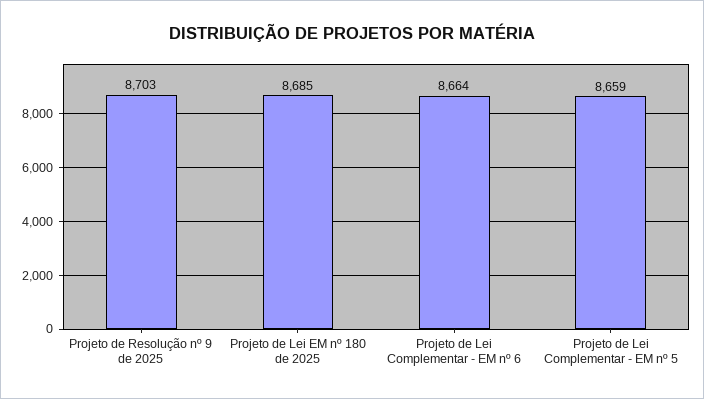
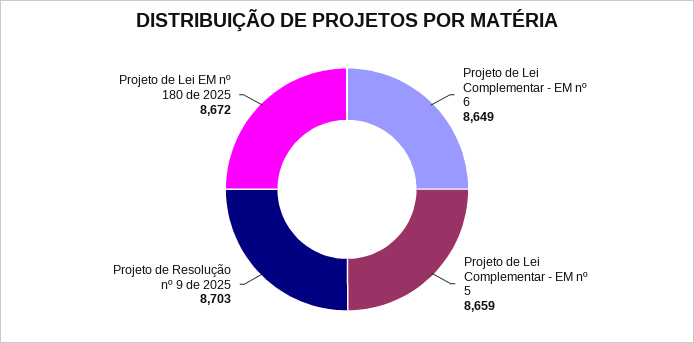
Projeto de Lei EM nº 180 de 2025: 8685 -> 8672
Projeto de Lei Complementar - EM nº 6: 8664 -> 8649

